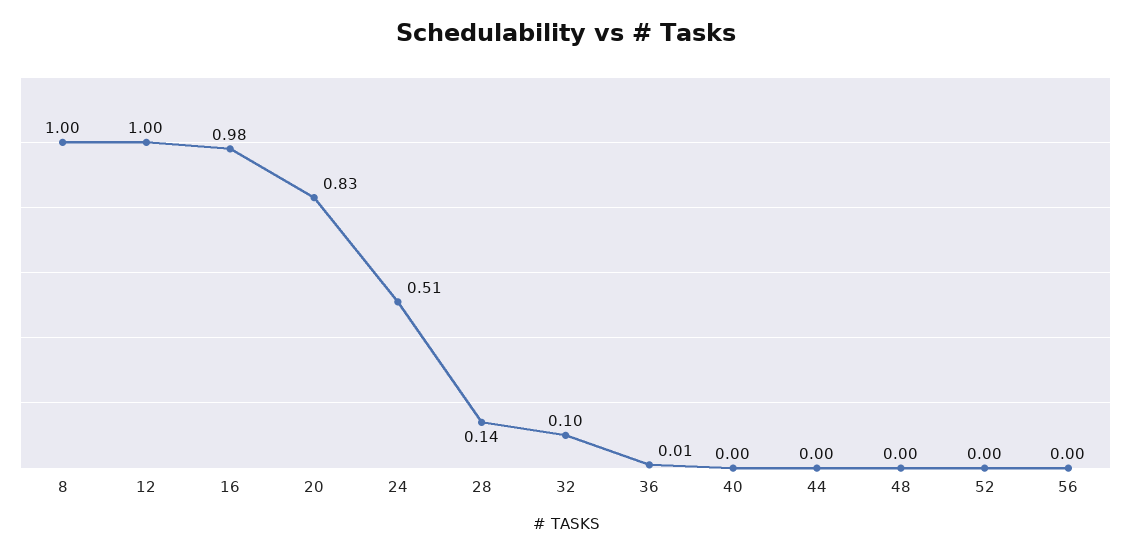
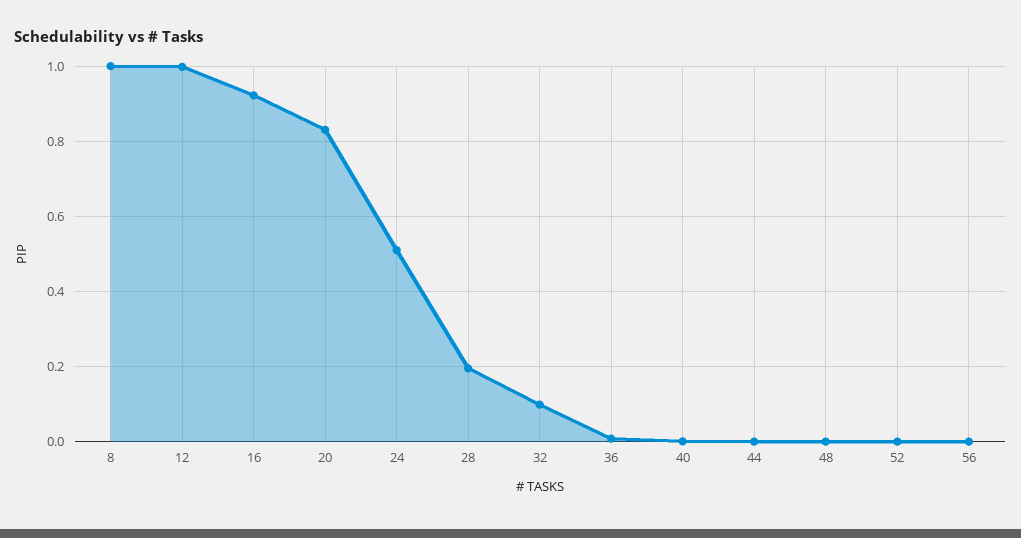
16: 0.98 -> 0.92
28: 0.14 -> 0.2

